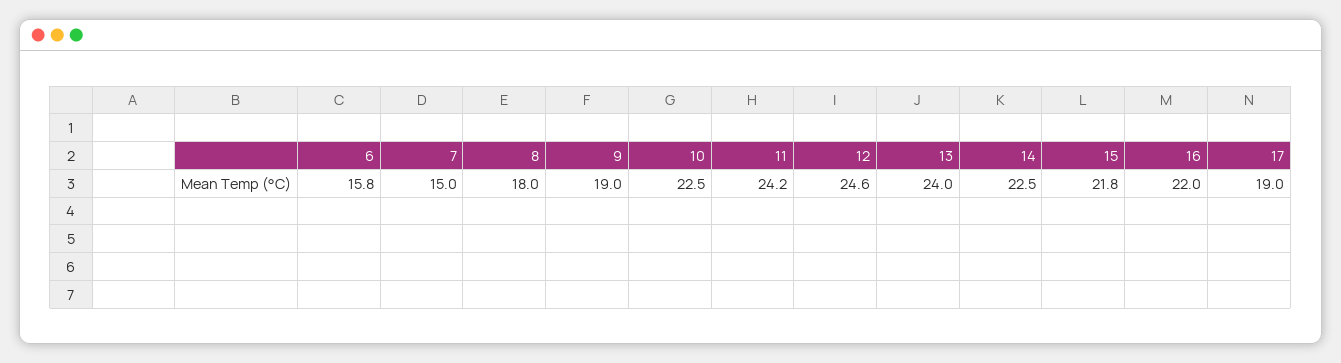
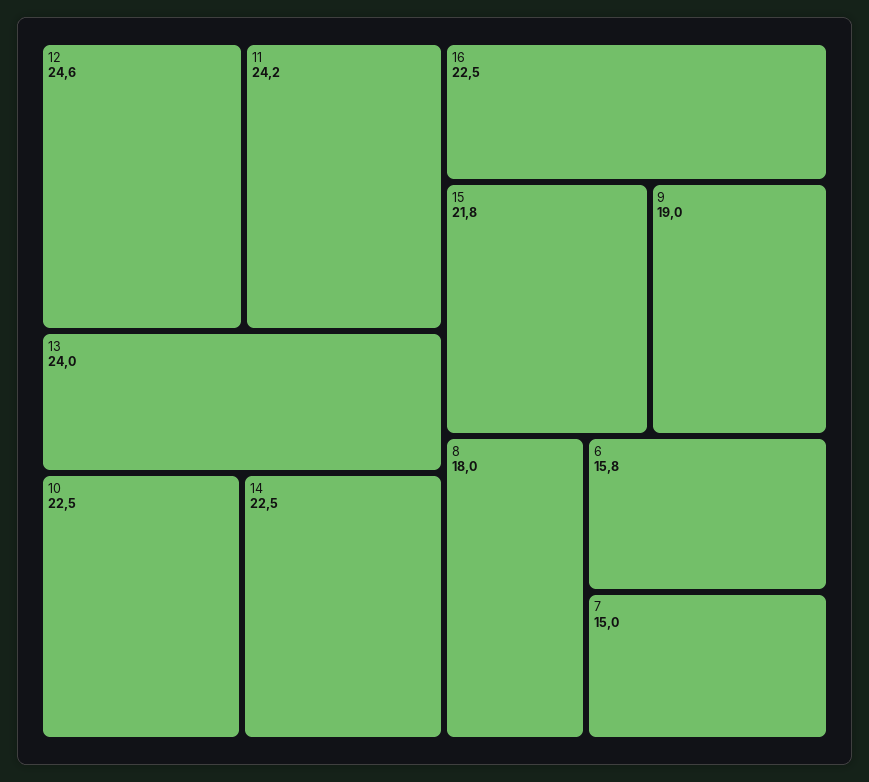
16: 22 -> 22.5
17: 19 -> none

